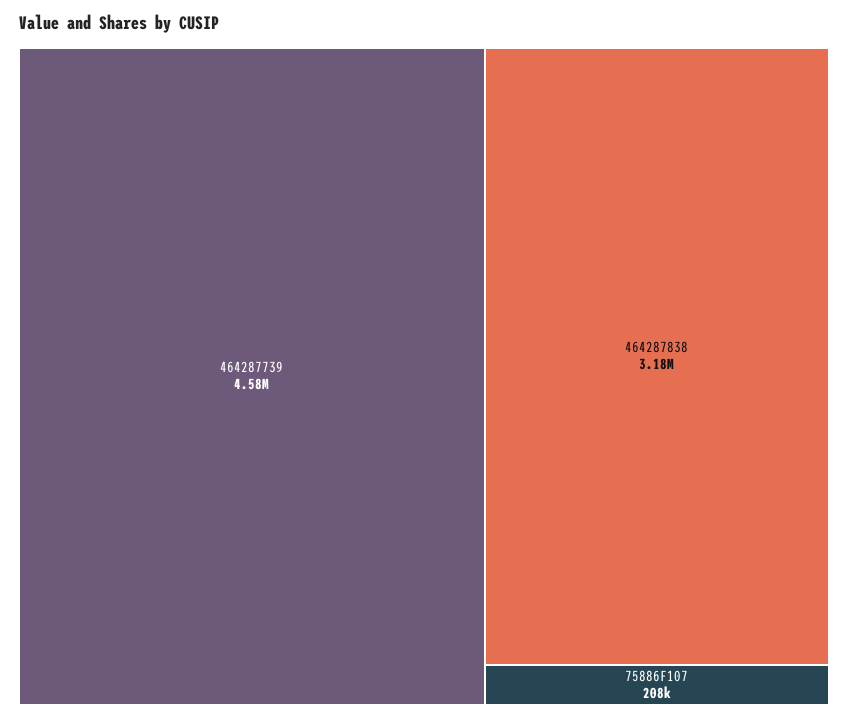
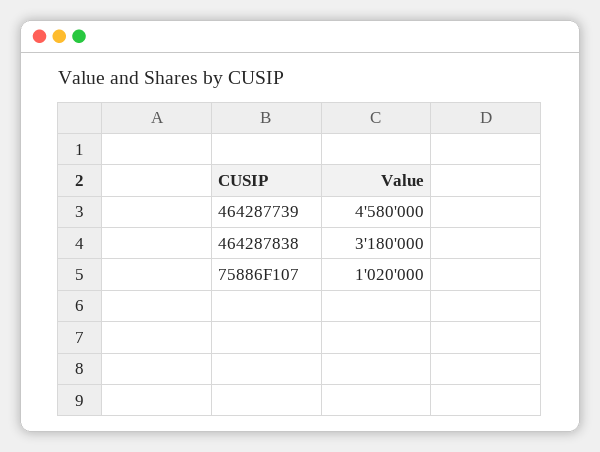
75886F107: 208000 -> 1020000

